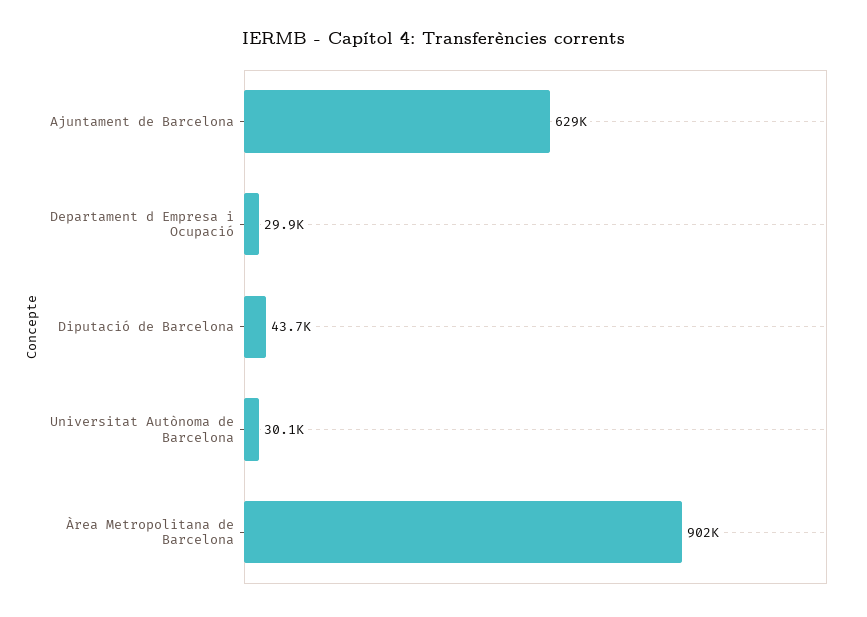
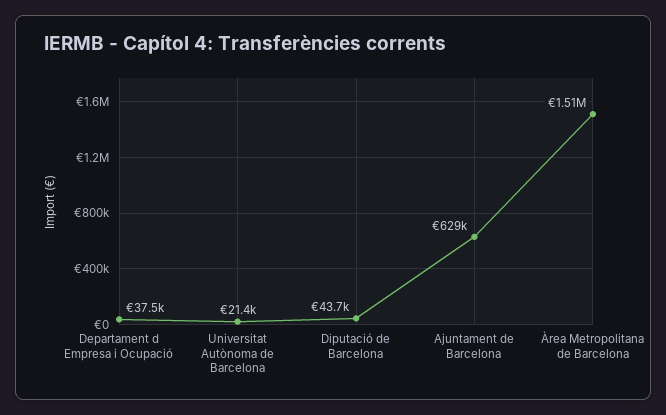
Departament d Empresa i Ocupació: 29900 -> 37500
Universitat Autònoma de Barcelona: 30100 -> 21400
Àrea Metropolitana de Barcelona: 902000 -> 1510000

